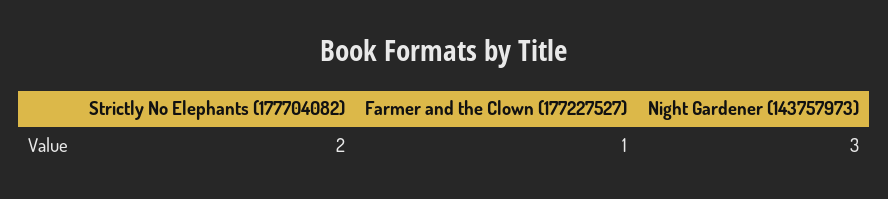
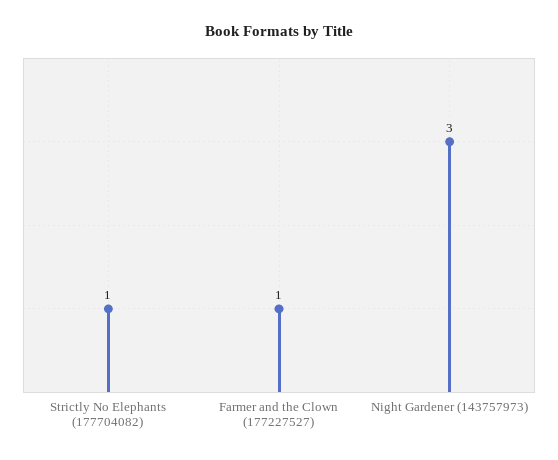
Strictly No Elephants (177704082): 2 -> 1

